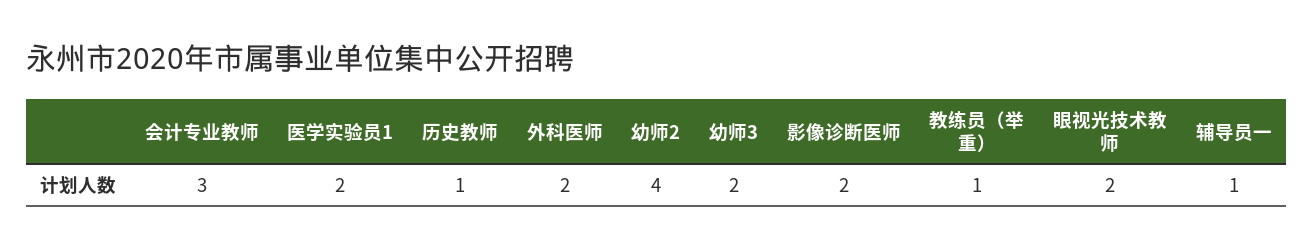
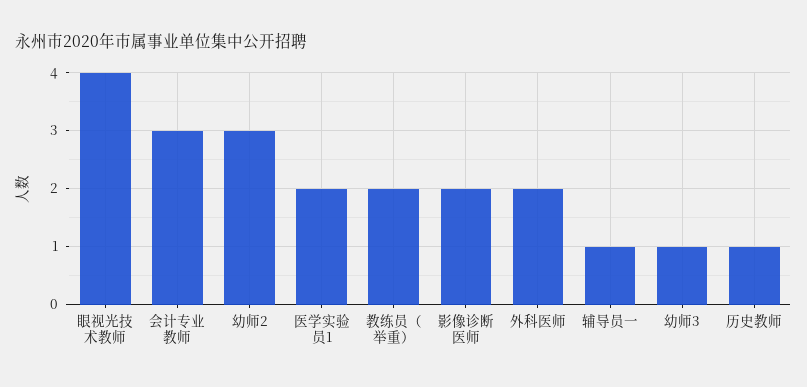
幼师2: 4 -> 3
幼师3: 2 -> 1
教练员（举重）: 1 -> 2
眼视光技术教师: 2 -> 4

